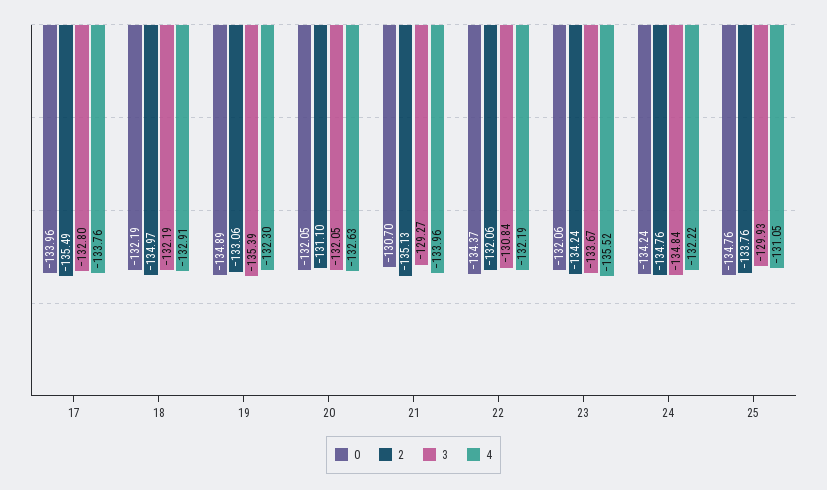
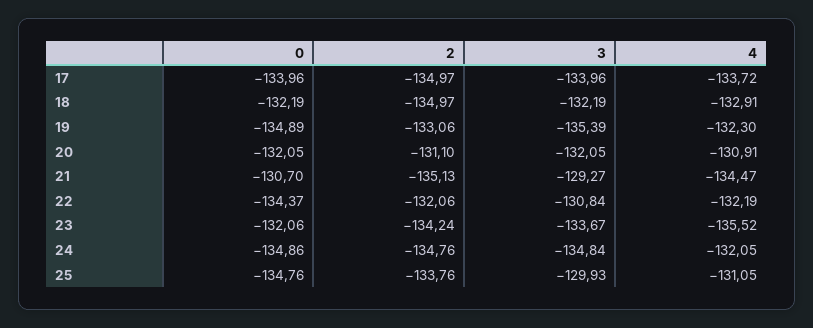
2, 17: -135.49 -> -134.97
3, 17: -132.8 -> -133.96
4, 17: -133.76 -> -133.72
4, 20: -132.63 -> -130.91
4, 21: -133.96 -> -134.47
0, 24: -134.24 -> -134.86
4, 24: -132.22 -> -132.05

